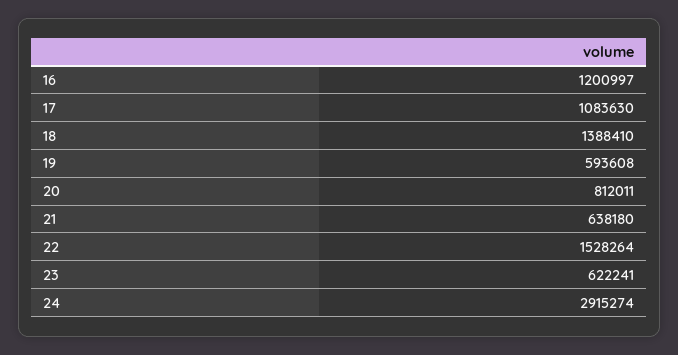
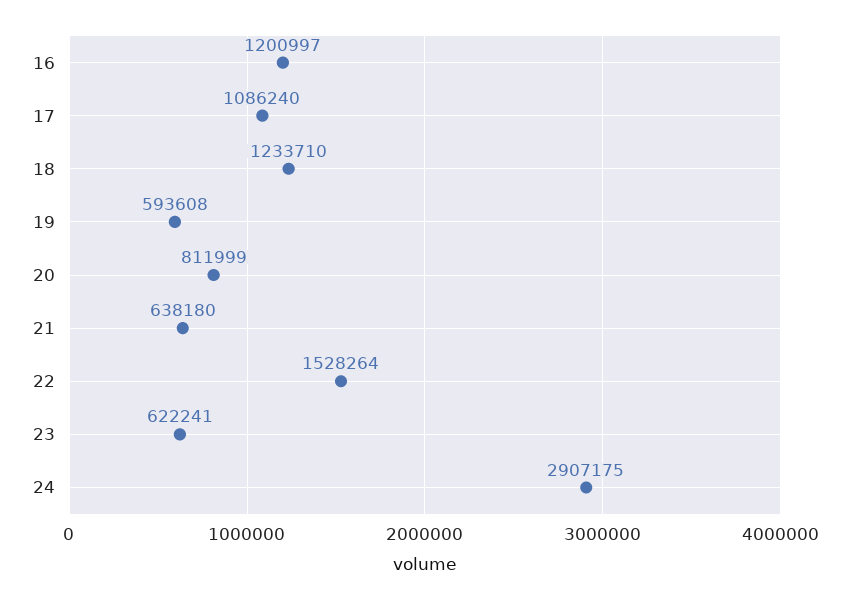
17: 1083630 -> 1086240
18: 1388410 -> 1233710
20: 812011 -> 811999
24: 2915274 -> 2907175

